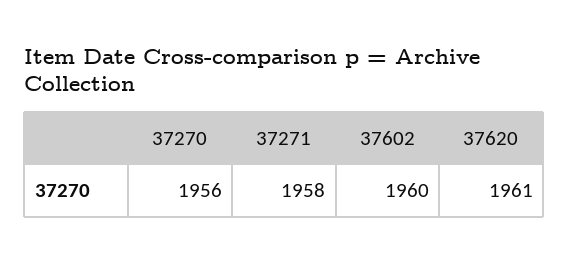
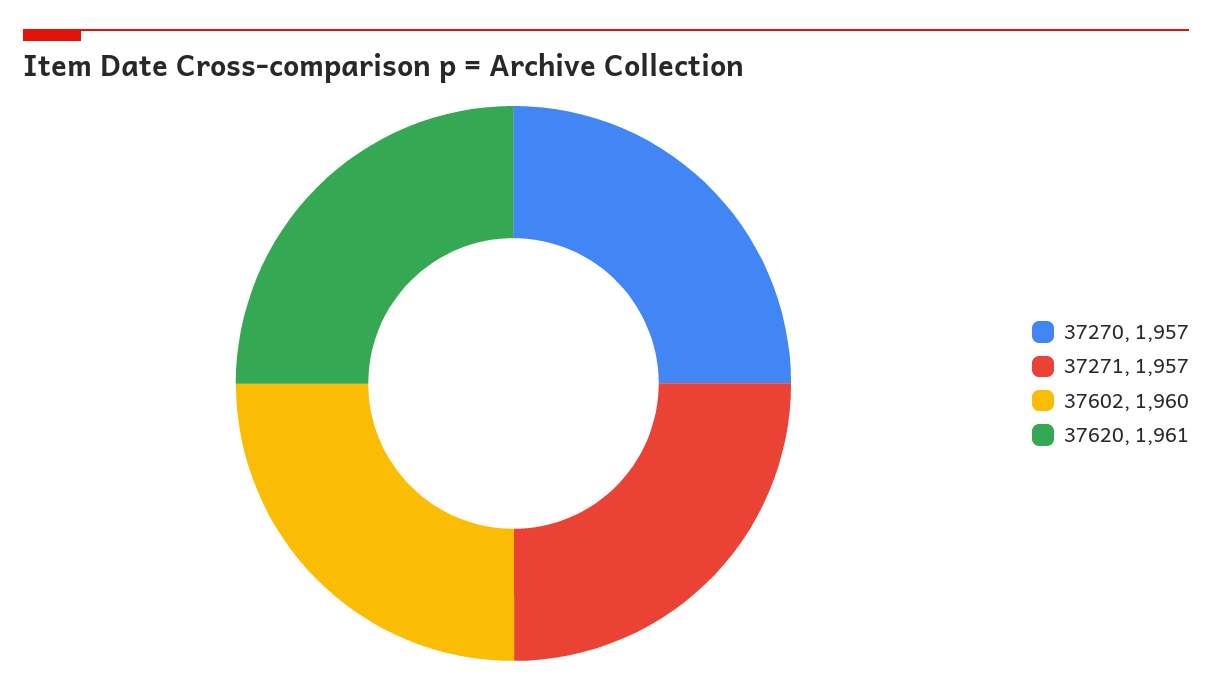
37270: 1956 -> 1957
37271: 1958 -> 1957

